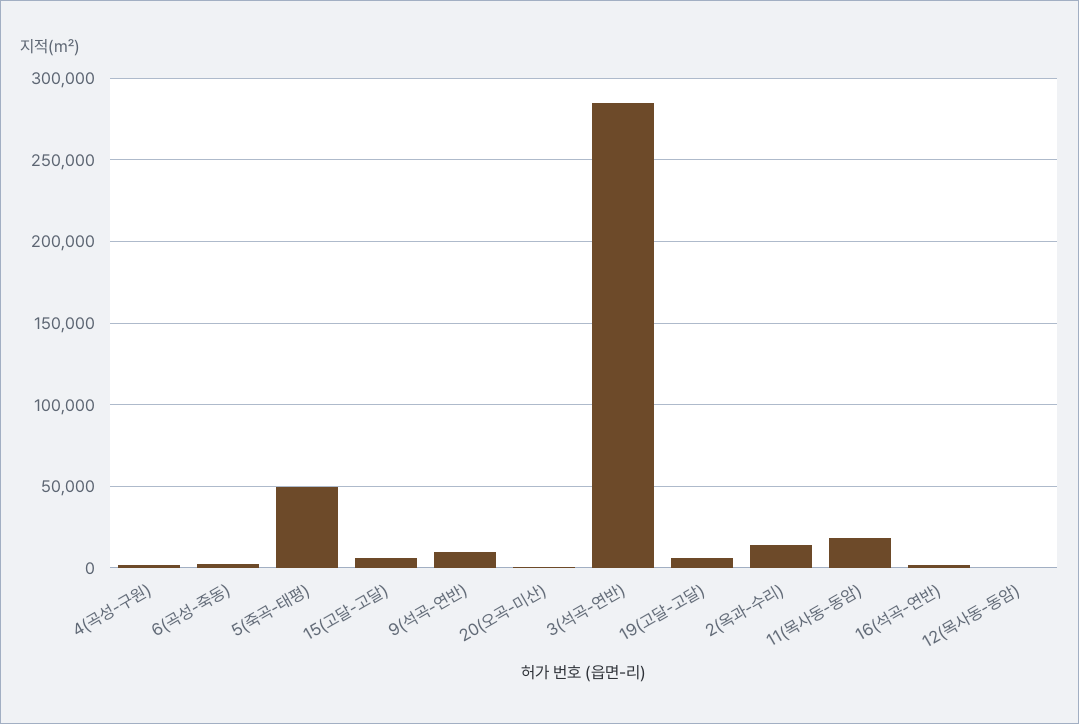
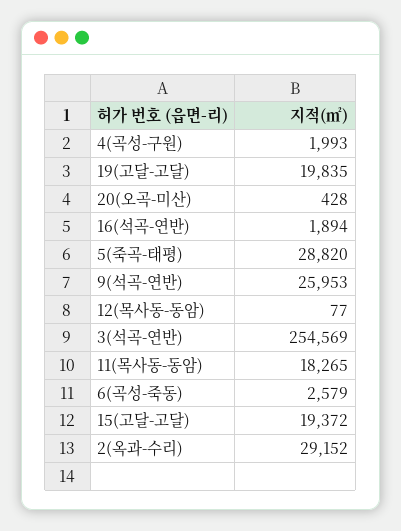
5(죽곡-태평): 50000 -> 28820
15(고달-고달): 5000 -> 19372
9(석곡-연반): 10000 -> 25953
3(석곡-연반): 285000 -> 254569
19(고달-고달): 5000 -> 19835
2(옥과-수리): 15000 -> 29152

